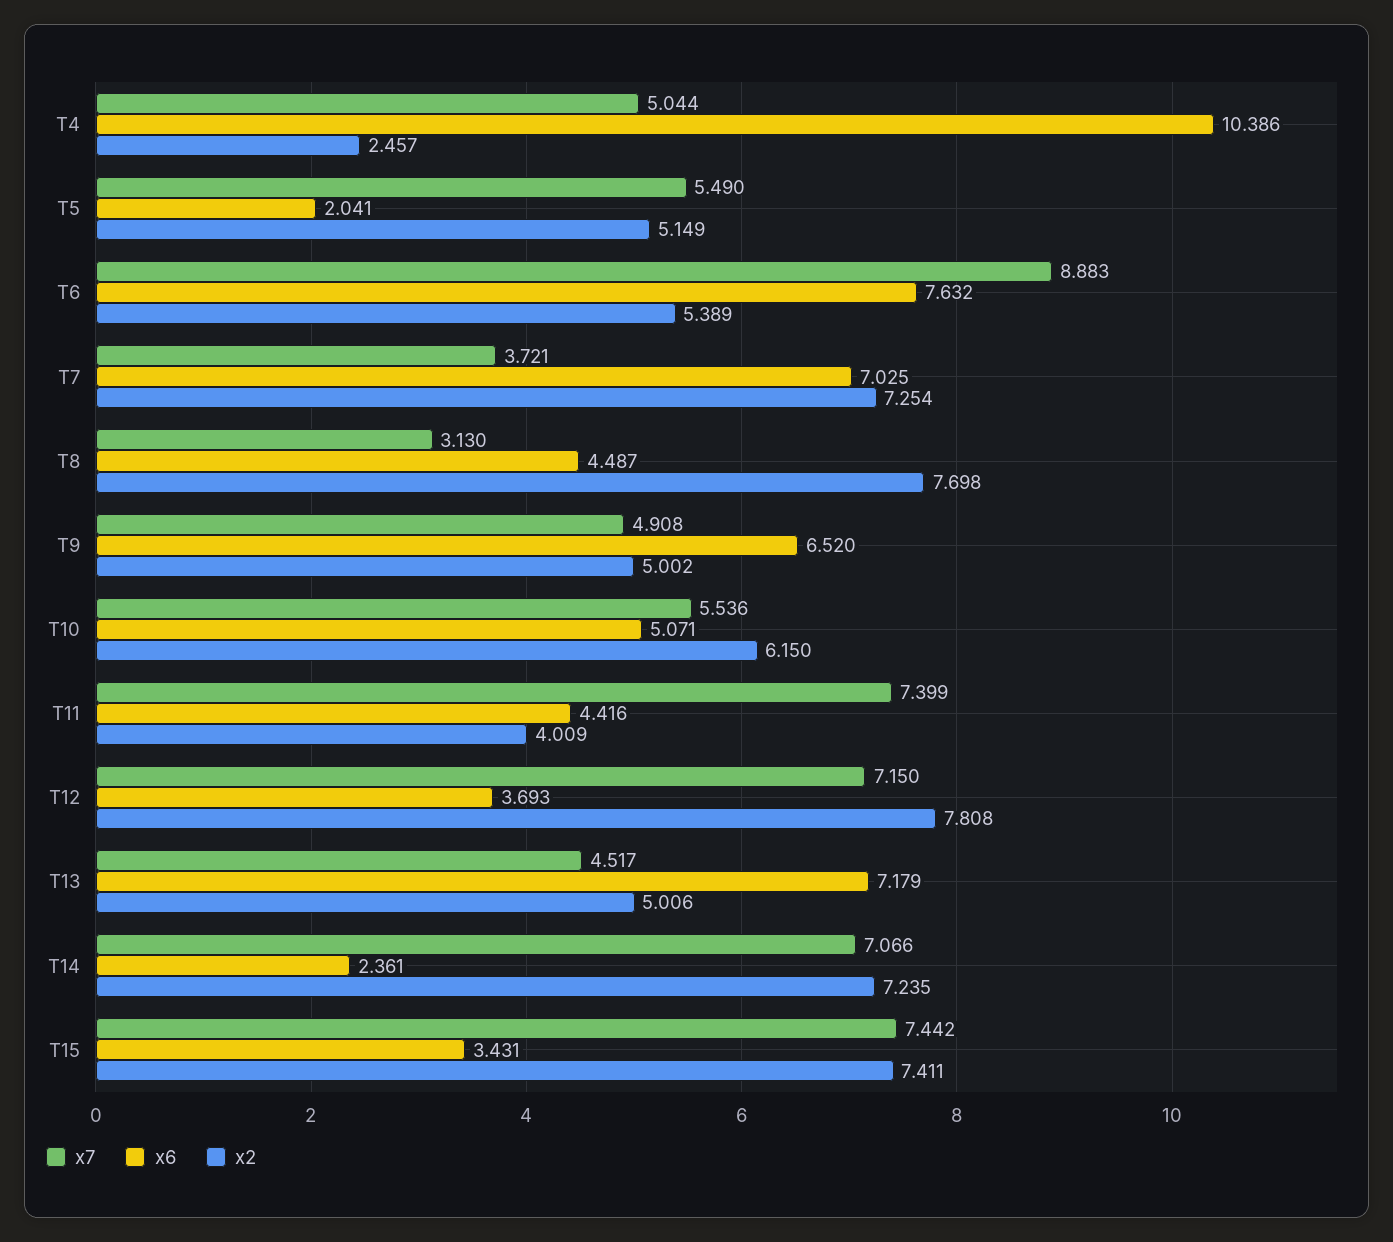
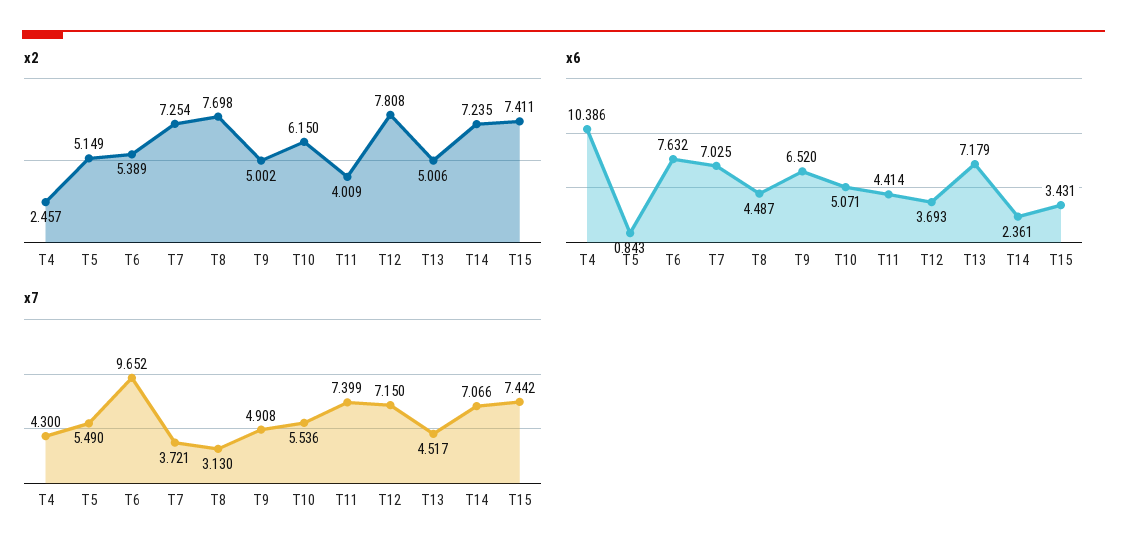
x7, T4: 5.044 -> 4.3
x6, T5: 2.041 -> 0.843
x7, T6: 8.883 -> 9.652
x6, T11: 4.416 -> 4.414

